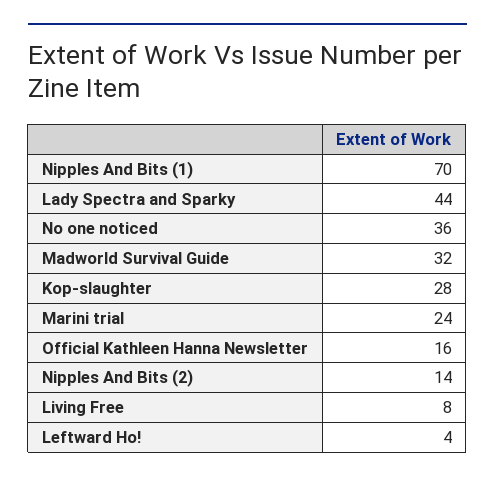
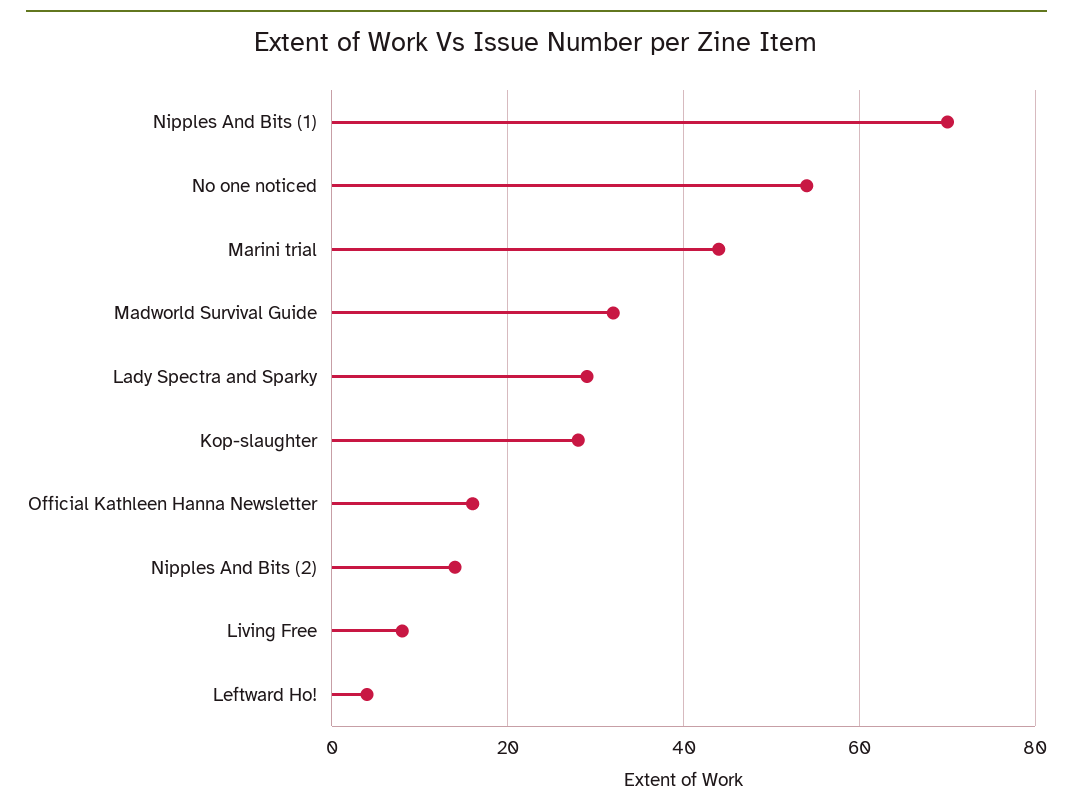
Lady Spectra and Sparky: 44 -> 30
No one noticed: 36 -> 55
Marini trial: 24 -> 45

